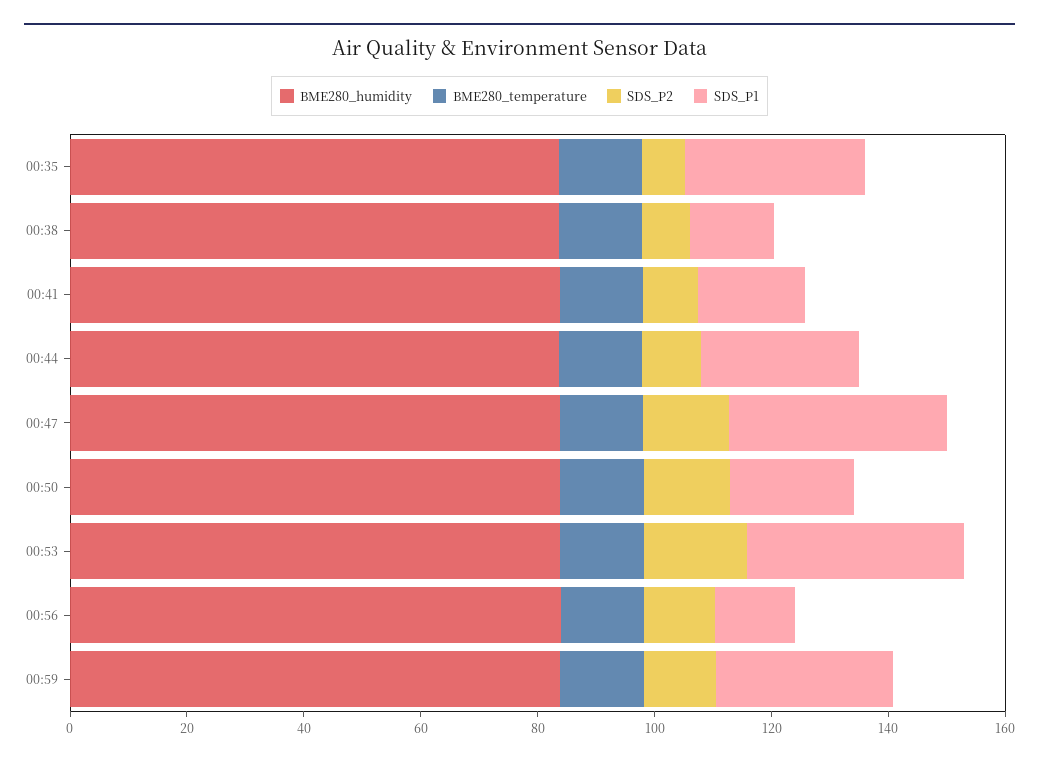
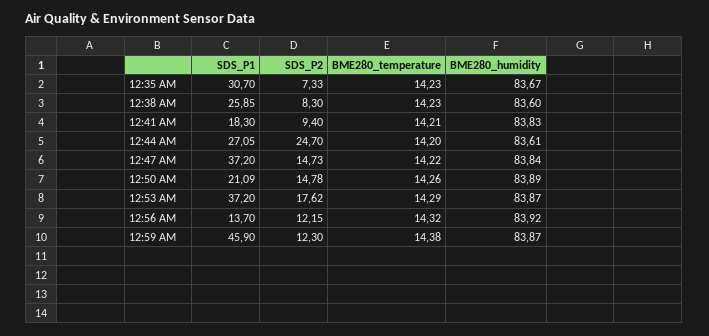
SDS_P1, 00:38: 15 -> 25.85
SDS_P2, 00:44: 10 -> 24.7
SDS_P1, 00:59: 30 -> 45.9

